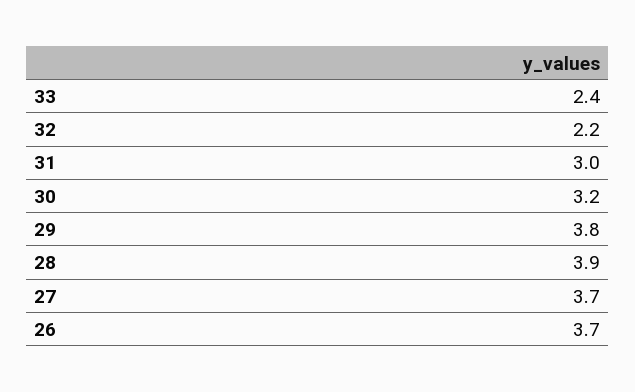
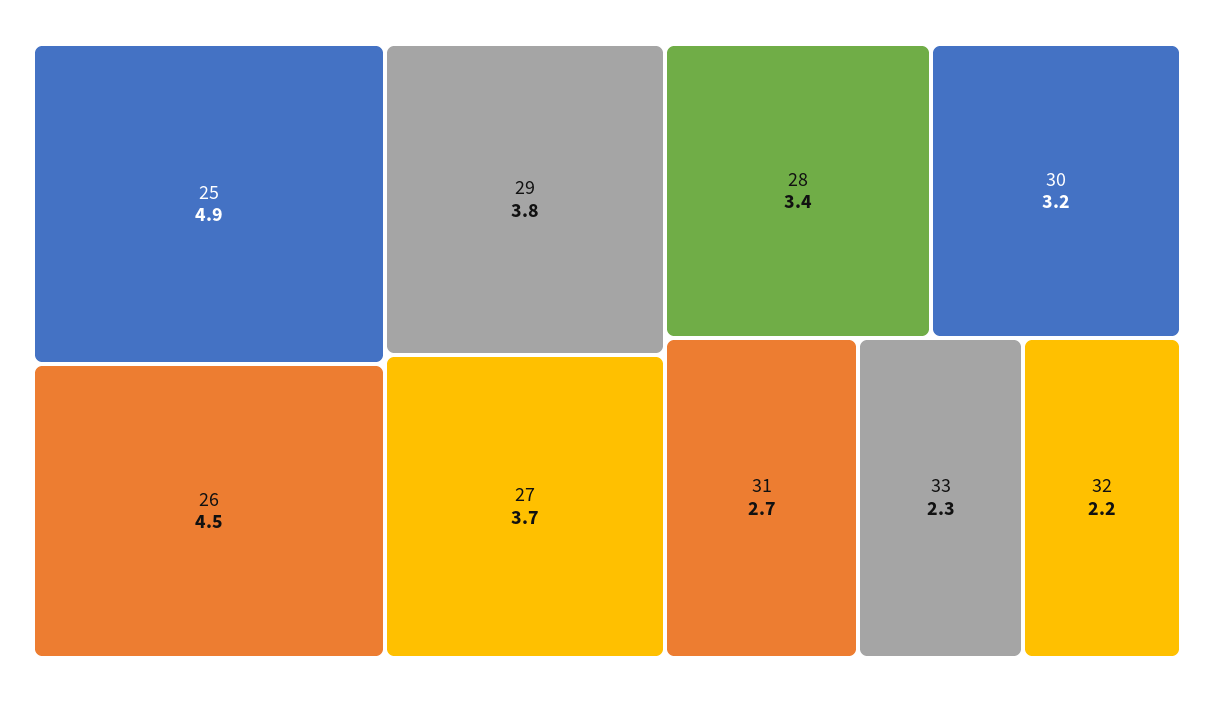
33: 2.4 -> 2.3
31: 3 -> 2.7
28: 3.9 -> 3.4
26: 3.7 -> 4.5
25: none -> 4.9

